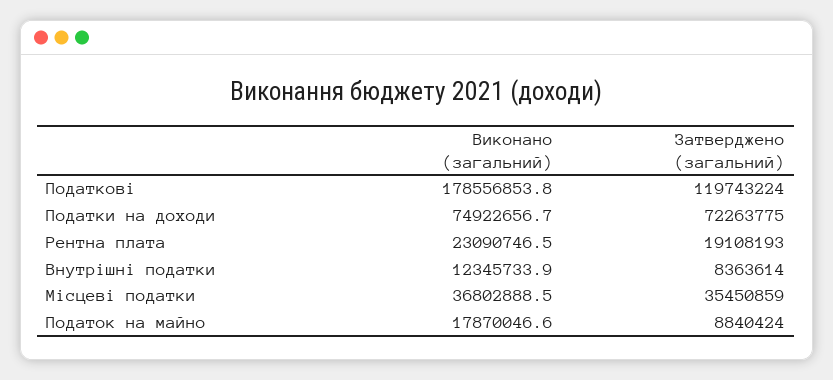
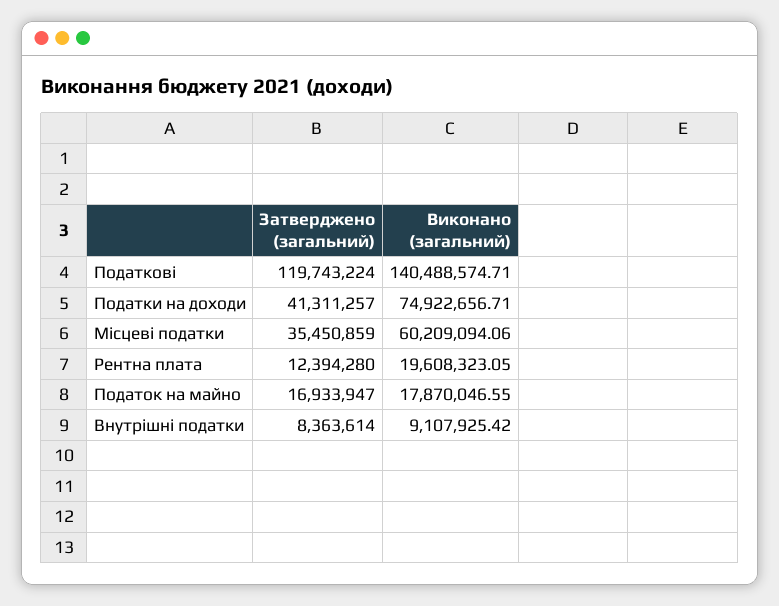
Виконано (загальний), Податкові: 178556853.8 -> 140488574.71
Затверджено (загальний), Податки на доходи: 72263775 -> 41311257
Виконано (загальний), Рентна плата: 23090746.5 -> 19608323.05
Затверджено (загальний), Рентна плата: 19108193 -> 12394280
Виконано (загальний), Внутрішні податки: 12345733.9 -> 9107925.42
Виконано (загальний), Місцеві податки: 36802888.5 -> 60209094.06
Затверджено (загальний), Податок на майно: 8840424 -> 16933947

